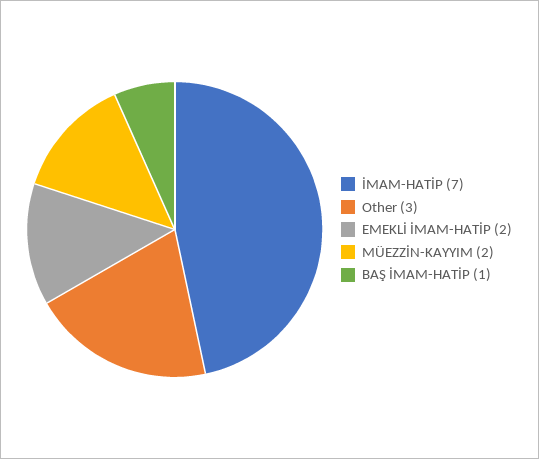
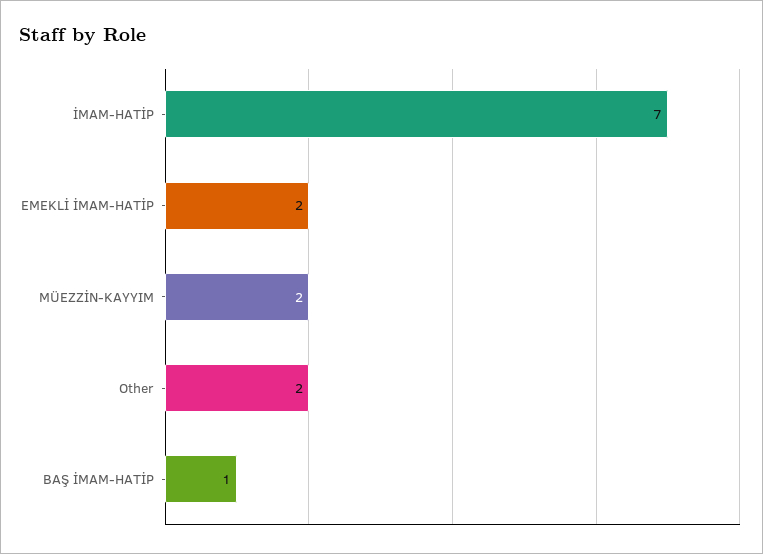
Other: 3 -> 2

